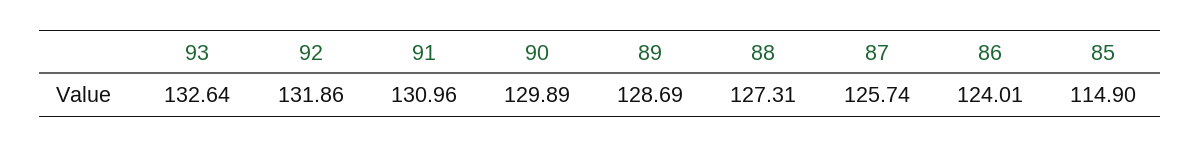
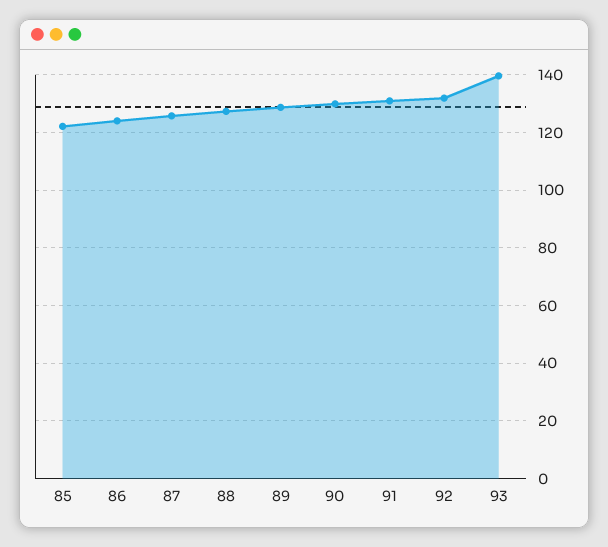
93: 132.64 -> 140
85: 114.9 -> 122.5

